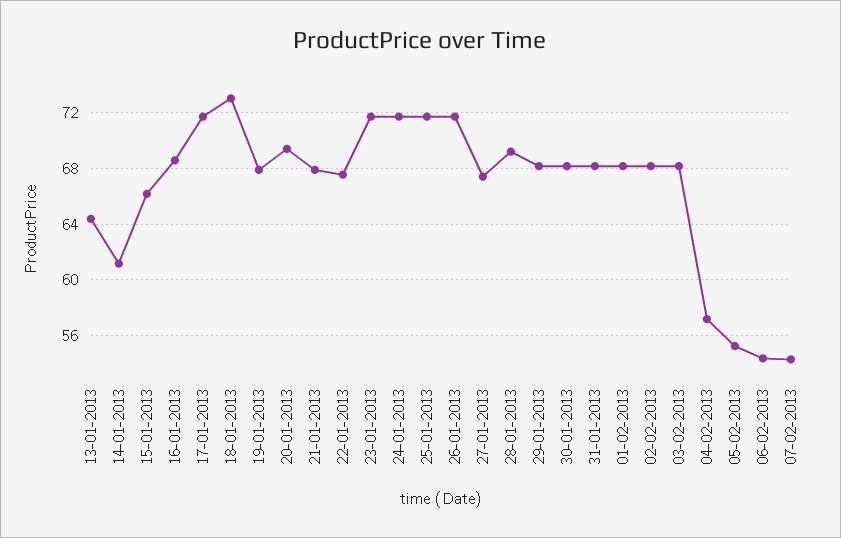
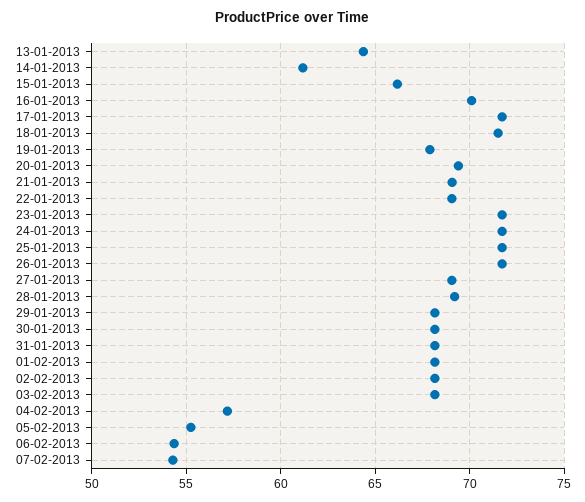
16-01-2013: 68.5 -> 70
18-01-2013: 73 -> 71.5
21-01-2013: 68 -> 69
22-01-2013: 67.5 -> 69
27-01-2013: 67.5 -> 69

